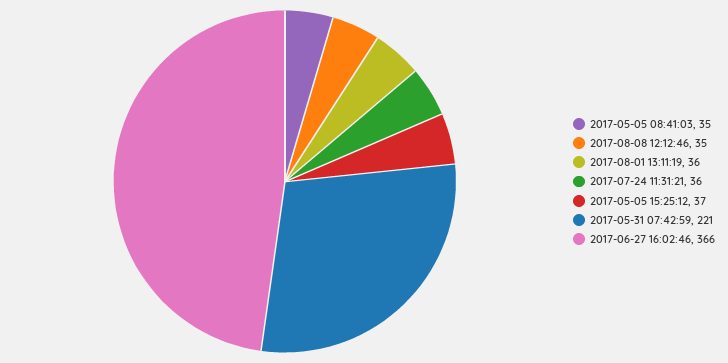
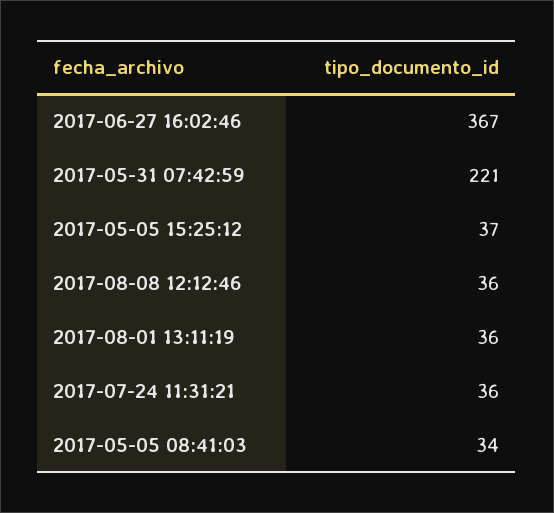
2017-05-05 08:41:03: 35 -> 34
2017-08-08 12:12:46: 35 -> 36
2017-06-27 16:02:46: 366 -> 367

